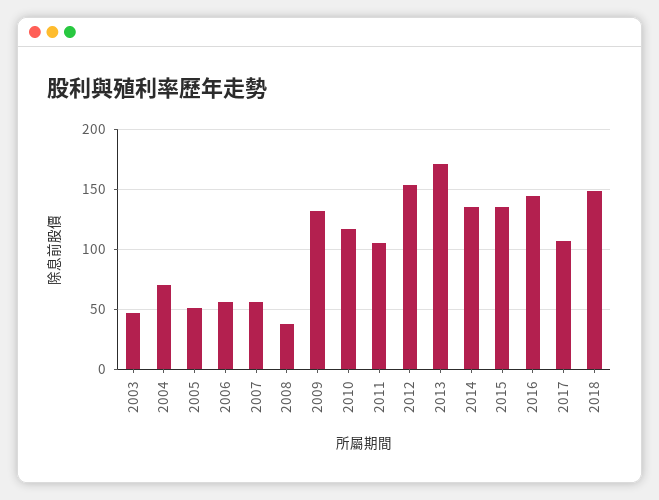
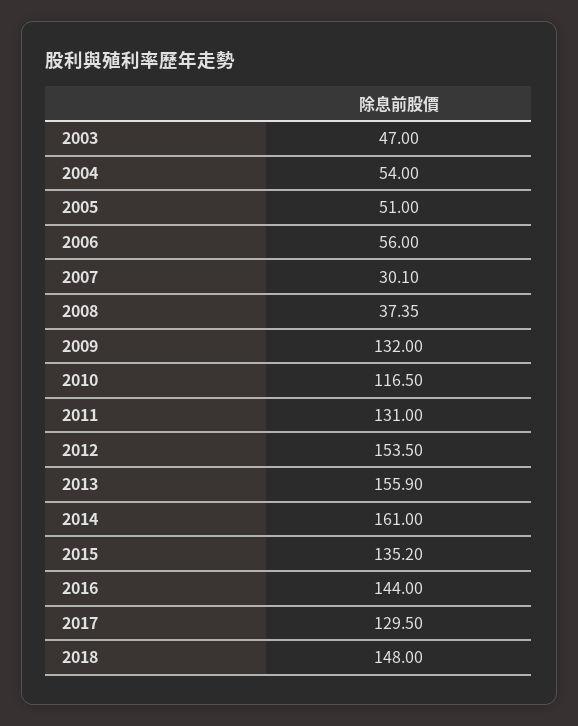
2004: 70 -> 54
2007: 55 -> 30.1
2011: 105 -> 131
2013: 170 -> 155.9
2014: 135 -> 161
2017: 105 -> 129.5

